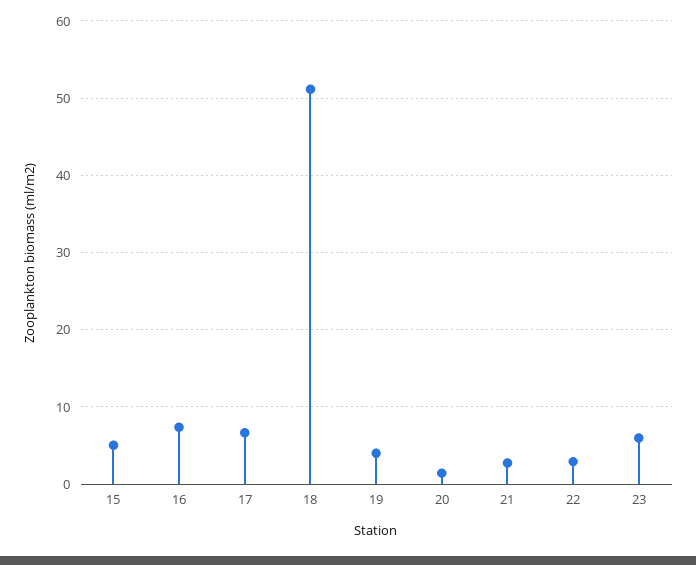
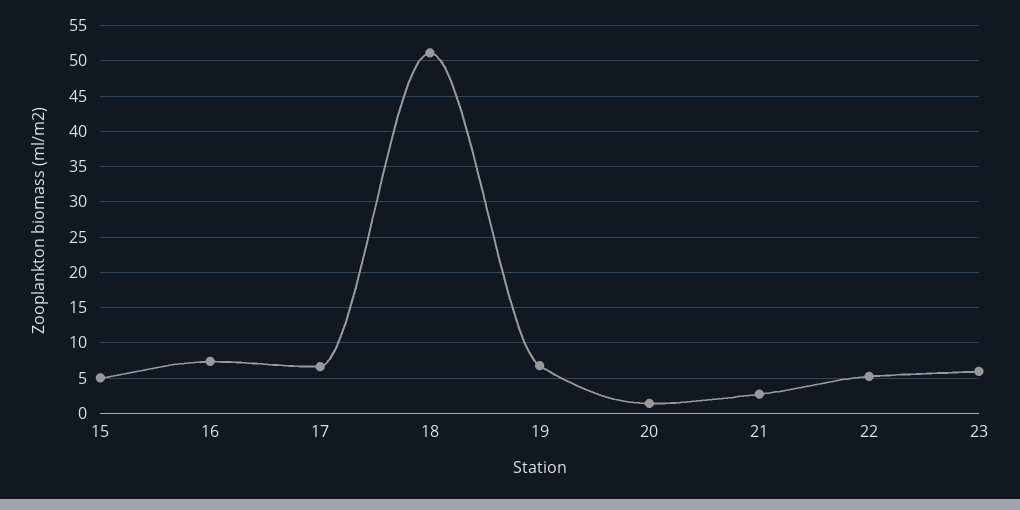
19: 4 -> 7
22: 3 -> 5

